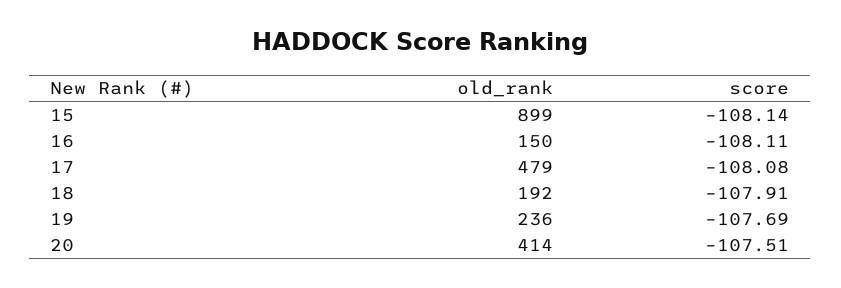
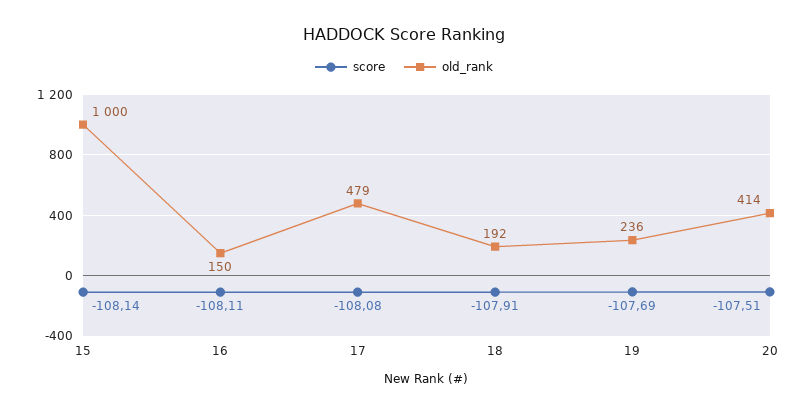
old_rank, 15: 899 -> 1000

